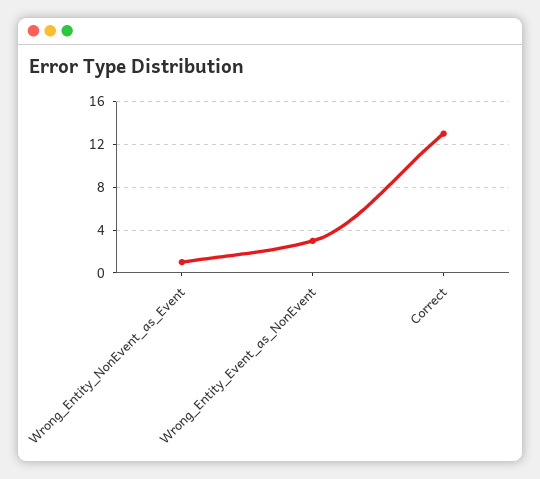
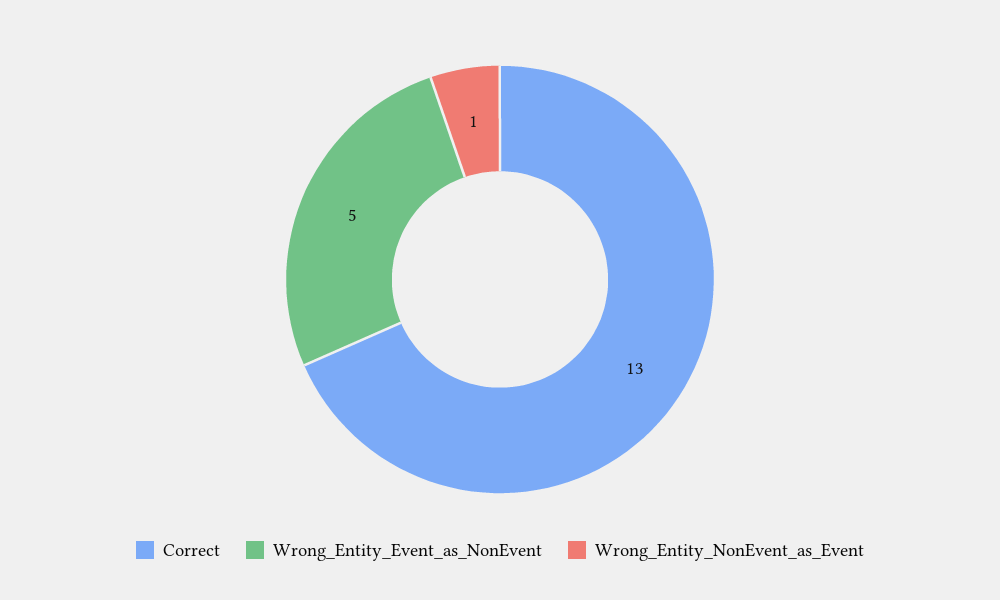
Wrong_Entity_Event_as_NonEvent: 3 -> 5

